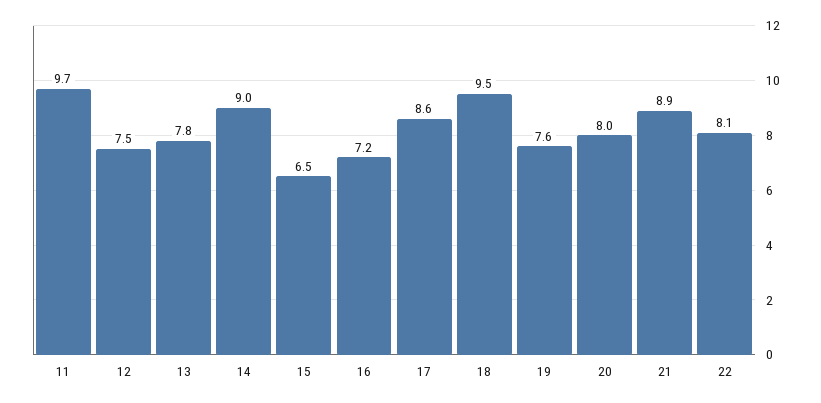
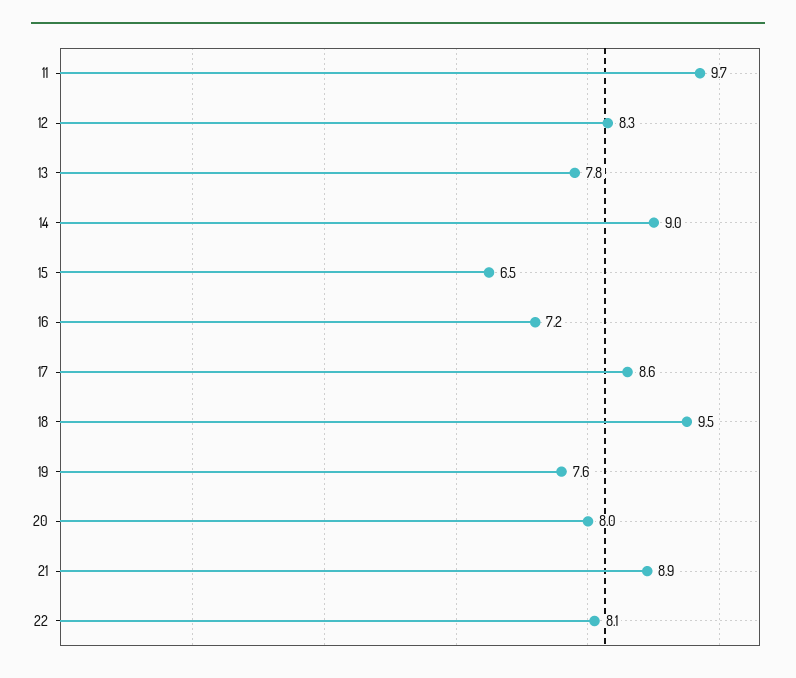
12: 7.5 -> 8.3

